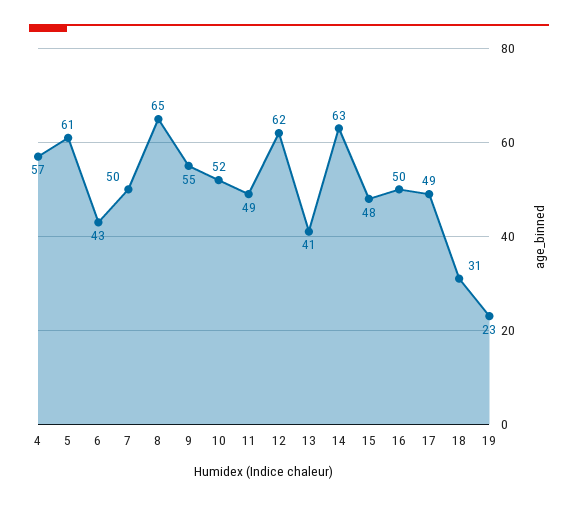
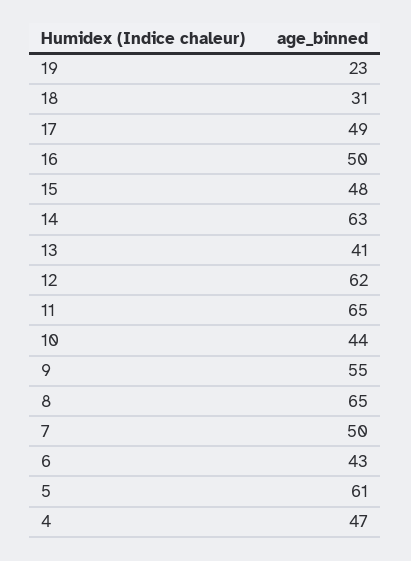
4: 57 -> 47
10: 52 -> 44
11: 49 -> 65

